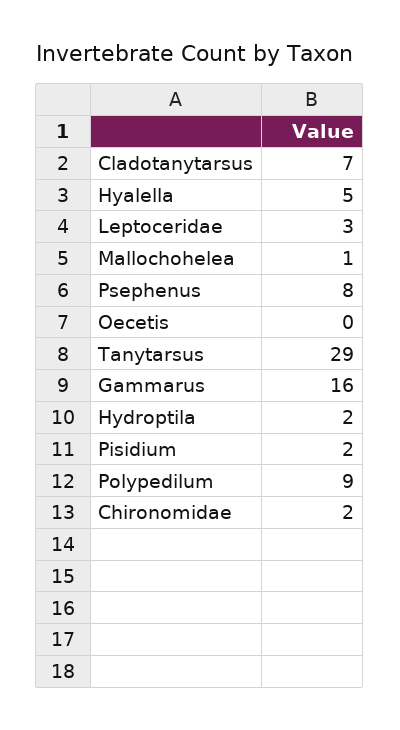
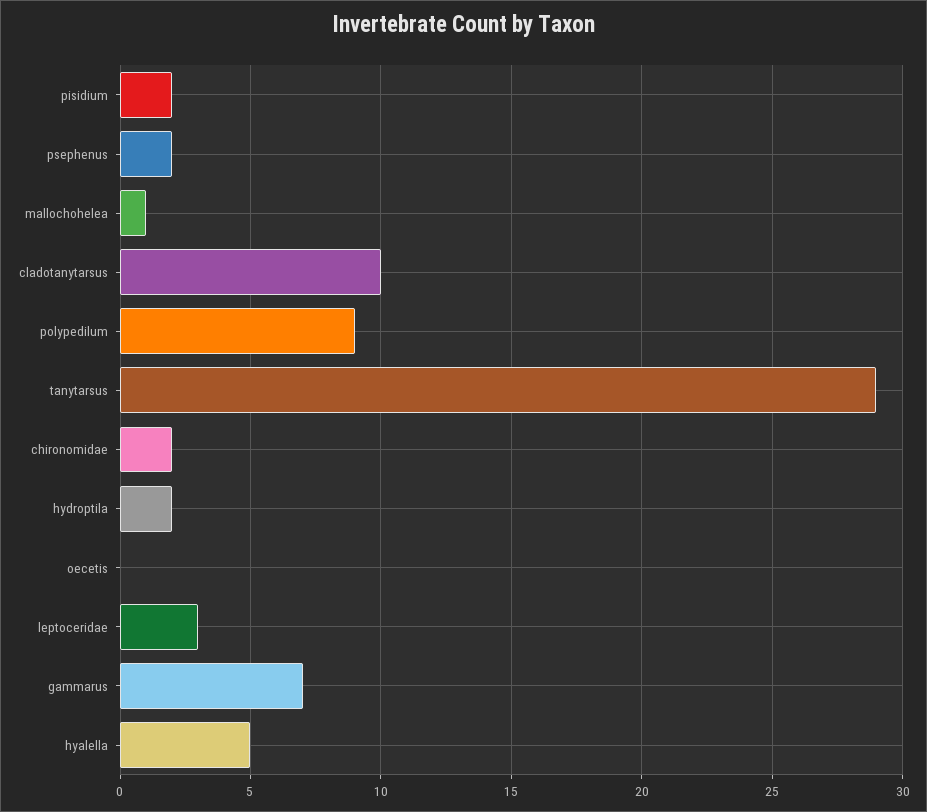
Cladotanytarsus: 7 -> 10
Psephenus: 8 -> 2
Gammarus: 16 -> 7

